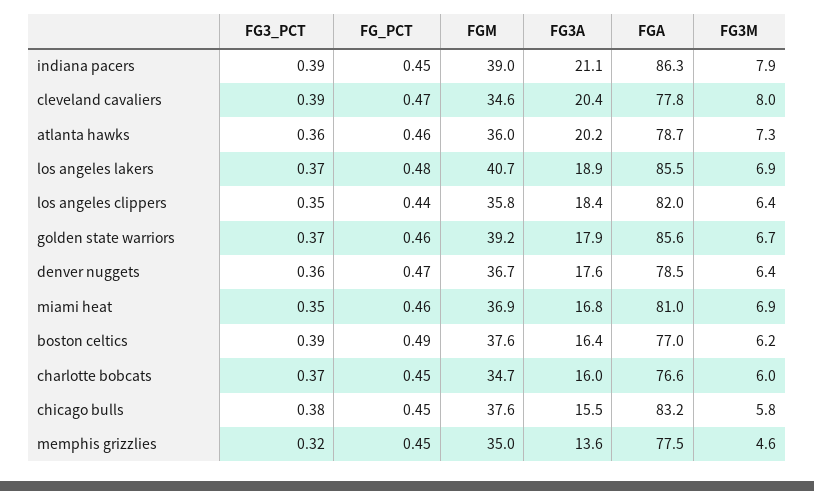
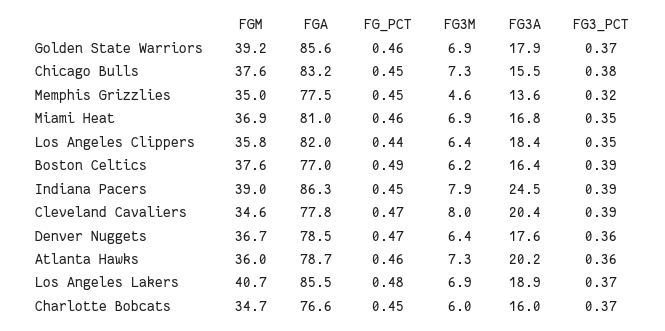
FG3A, indiana pacers: 21.1 -> 24.5
FG3M, golden state warriors: 6.7 -> 6.9
FG3M, chicago bulls: 5.8 -> 7.3

